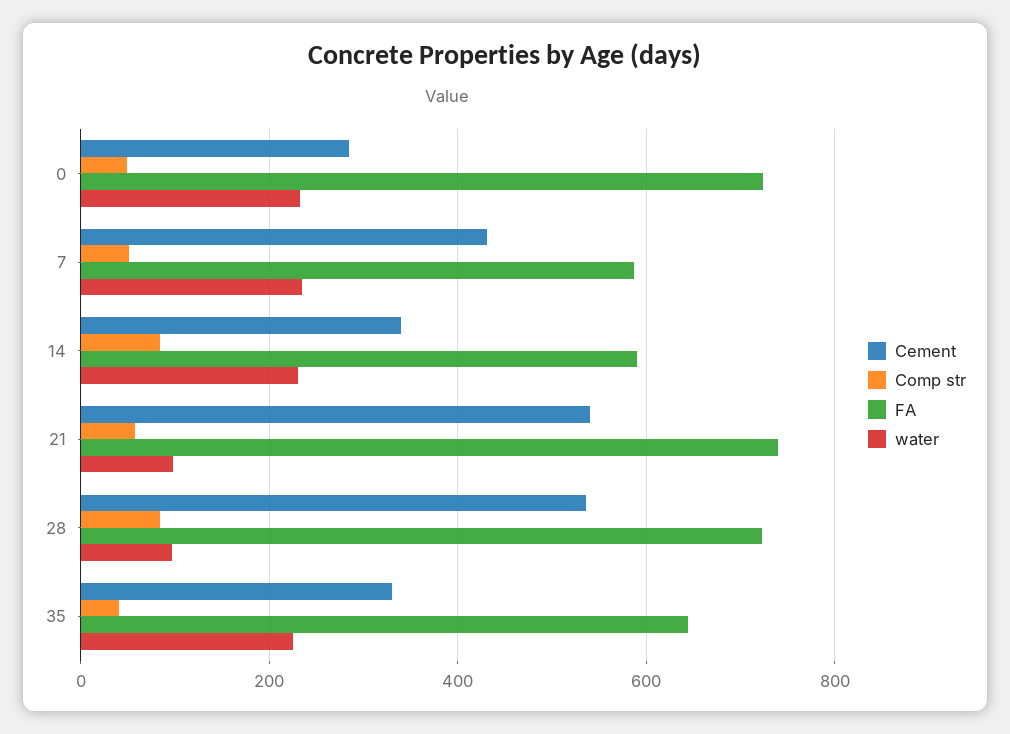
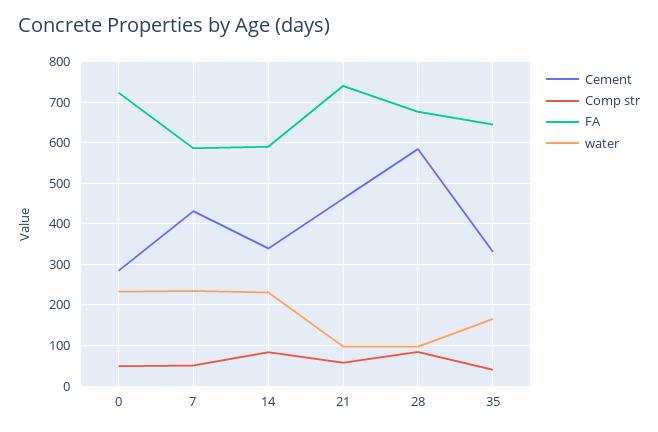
Cement, 21: 540 -> 460
Cement, 28: 540 -> 580
FA, 28: 720 -> 680
water, 35: 220 -> 160

